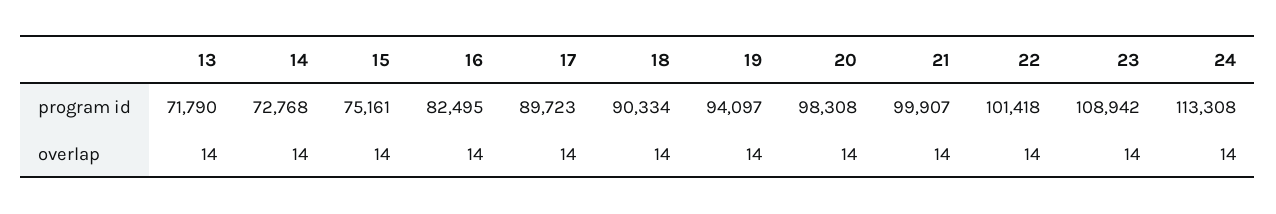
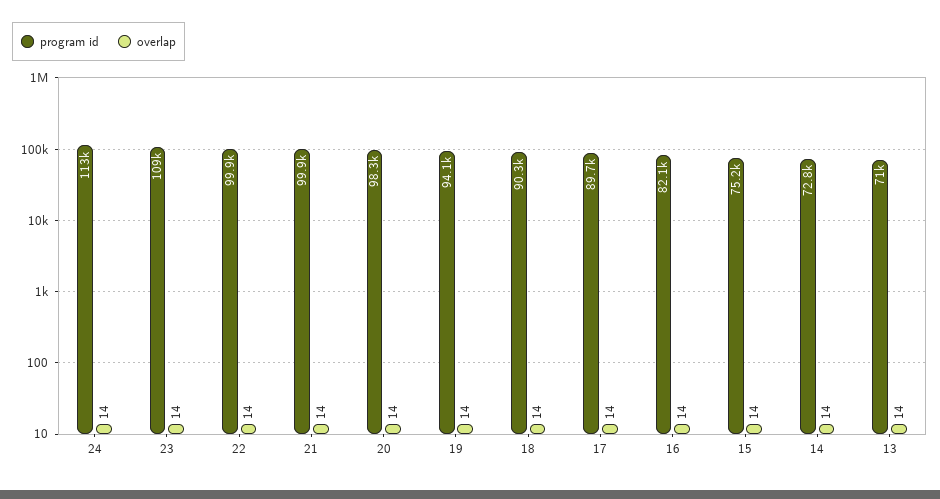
program id, 13: 71790 -> 71000
program id, 16: 82495 -> 82100
program id, 22: 101418 -> 99900

